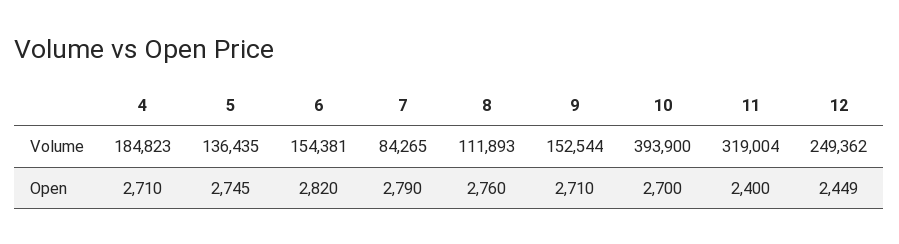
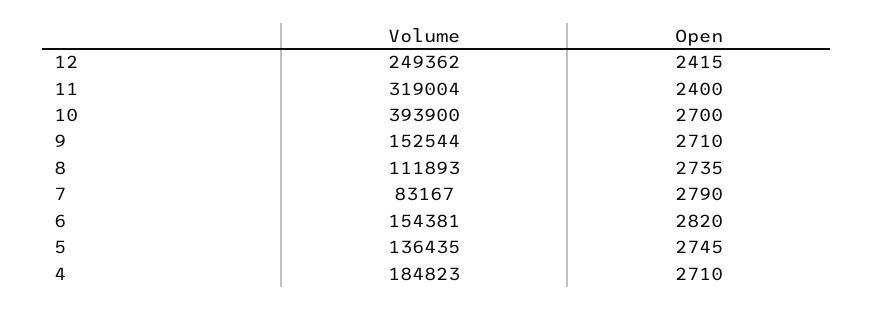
7, Volume: 84265 -> 83167
8, Open: 2760 -> 2735
12, Open: 2449 -> 2415

